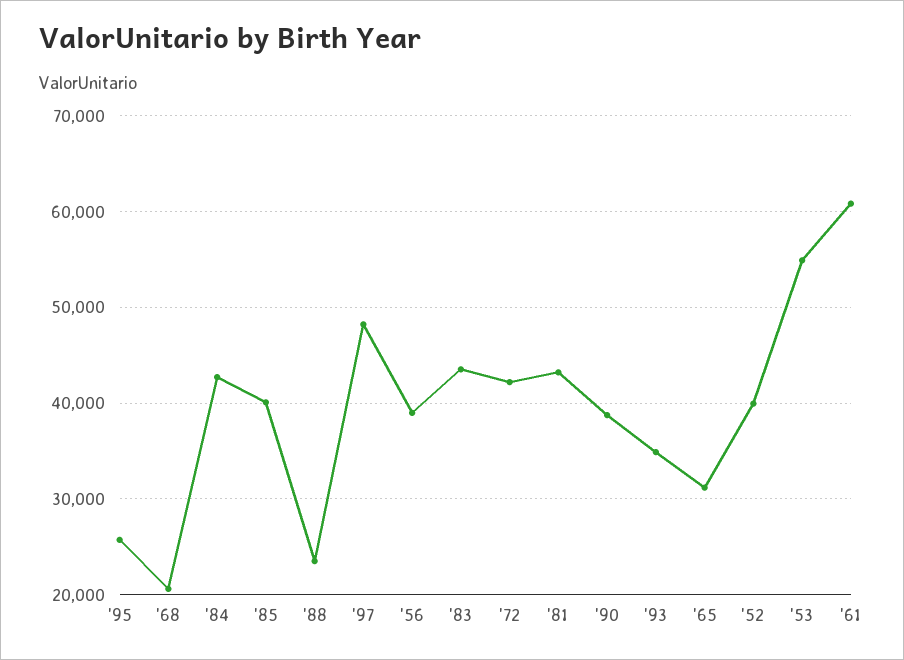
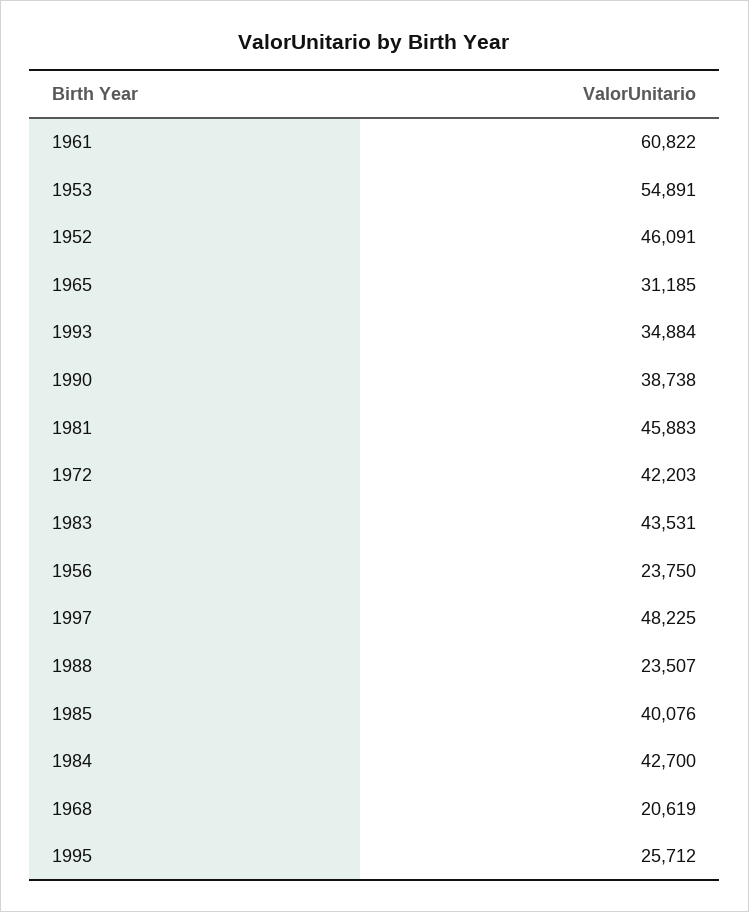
'56: 39000 -> 23750
'81: 43000 -> 45883
'52: 40000 -> 46091

